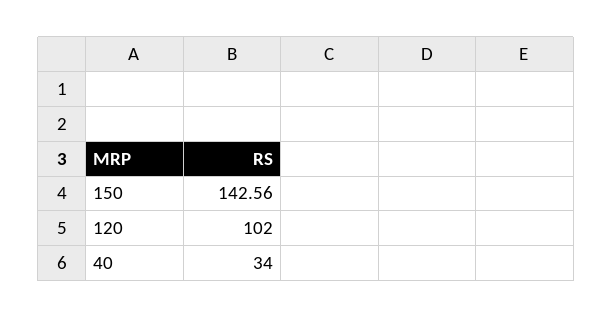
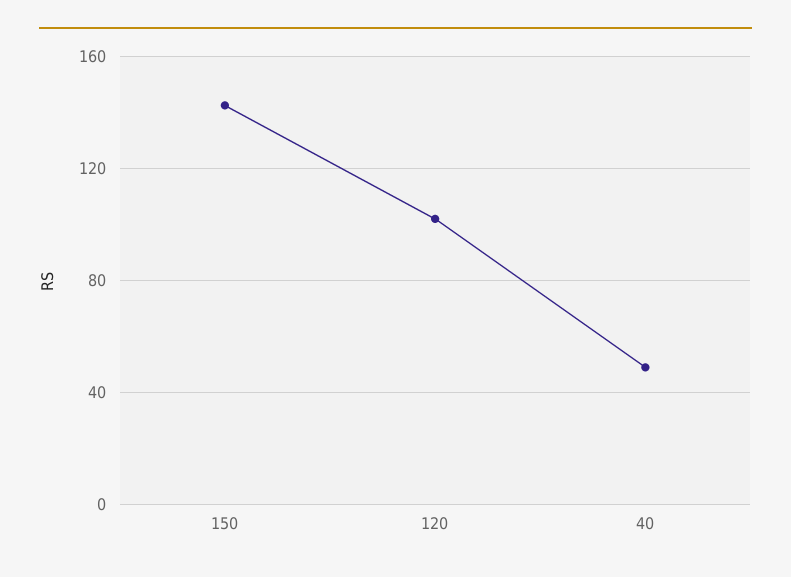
40: 34 -> 50

